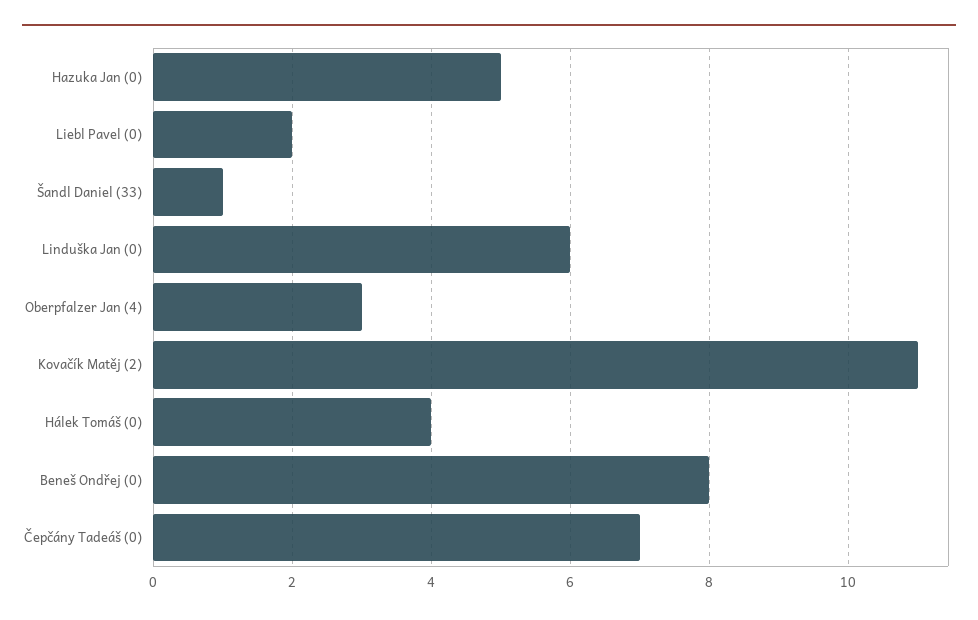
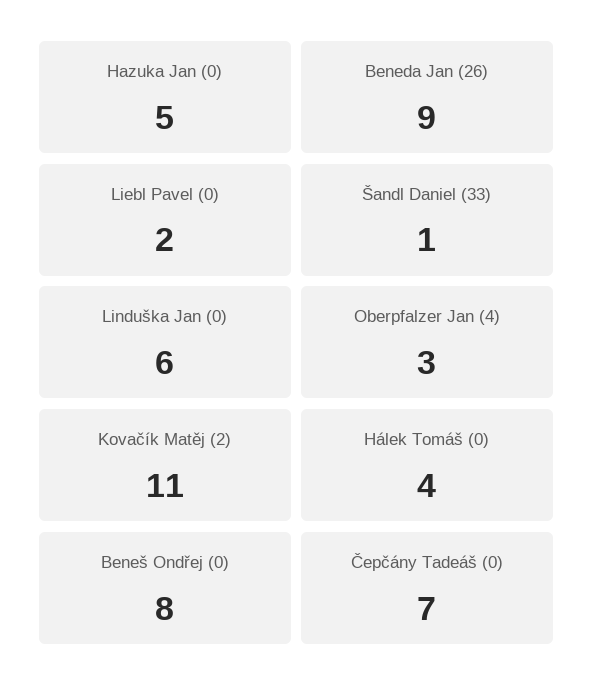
Beneda Jan (26): none -> 9

